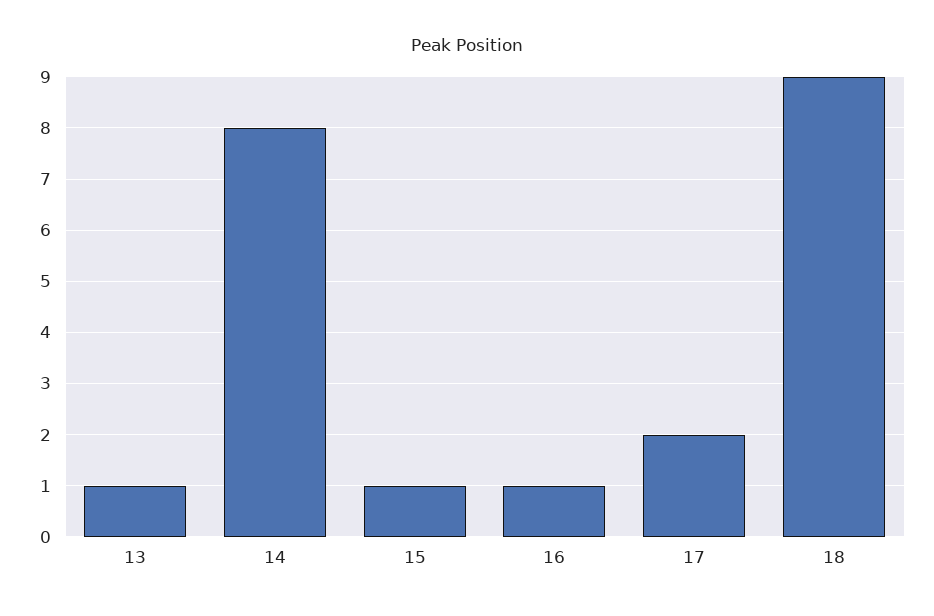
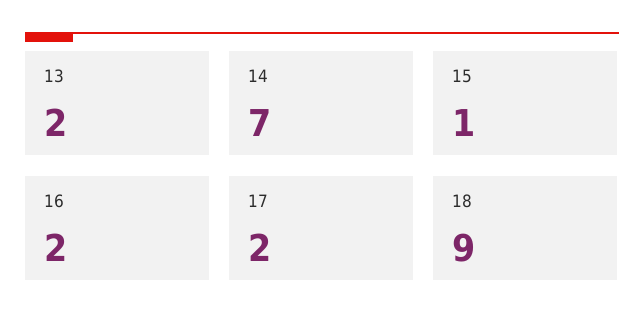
13: 1 -> 2
14: 8 -> 7
16: 1 -> 2

